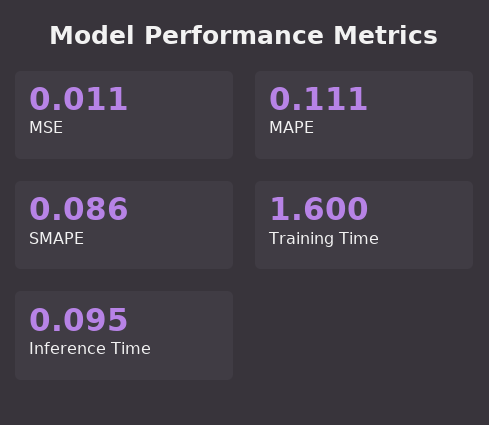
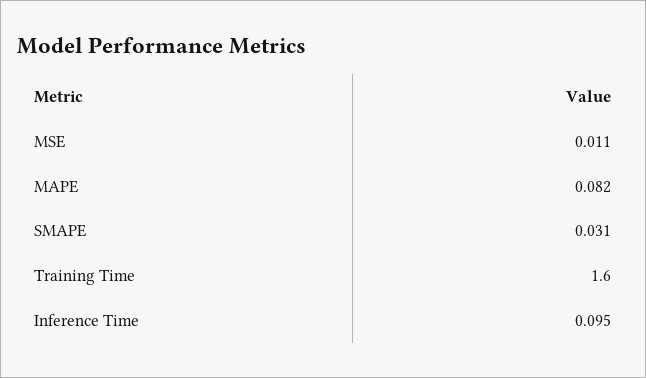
MAPE: 0.111 -> 0.082
SMAPE: 0.086 -> 0.031

